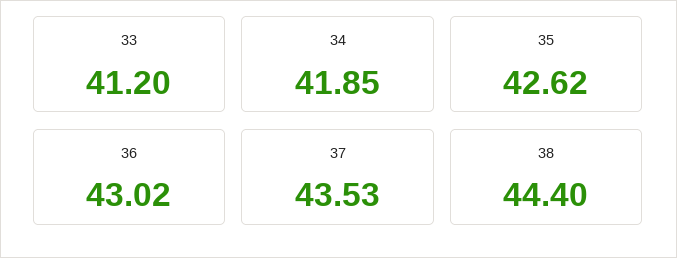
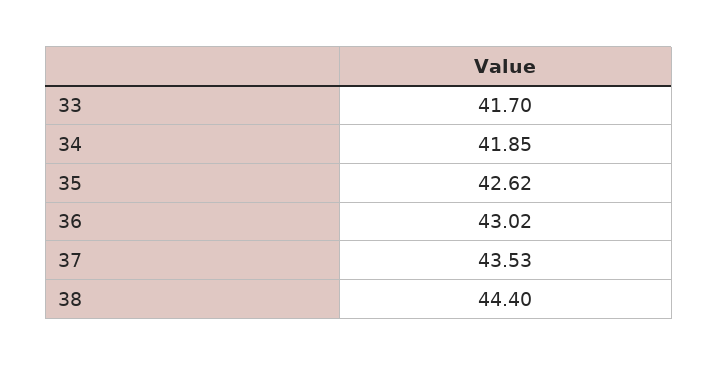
33: 41.2 -> 41.7

